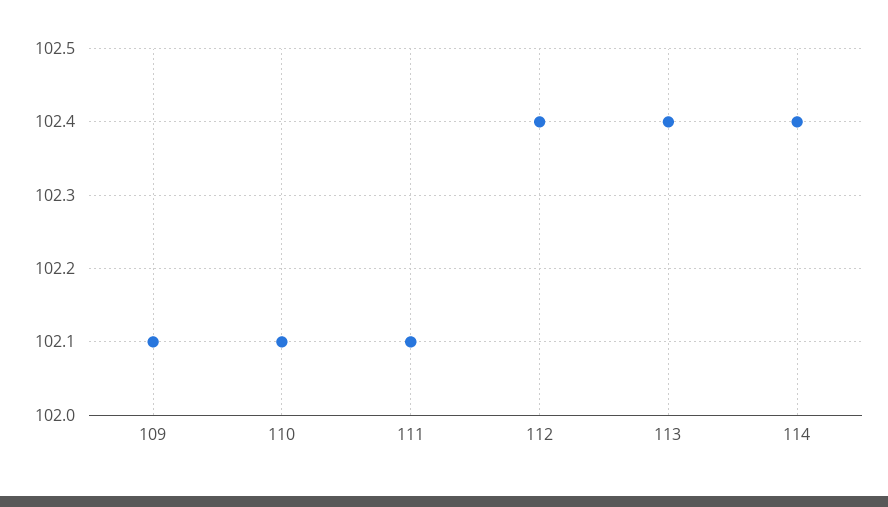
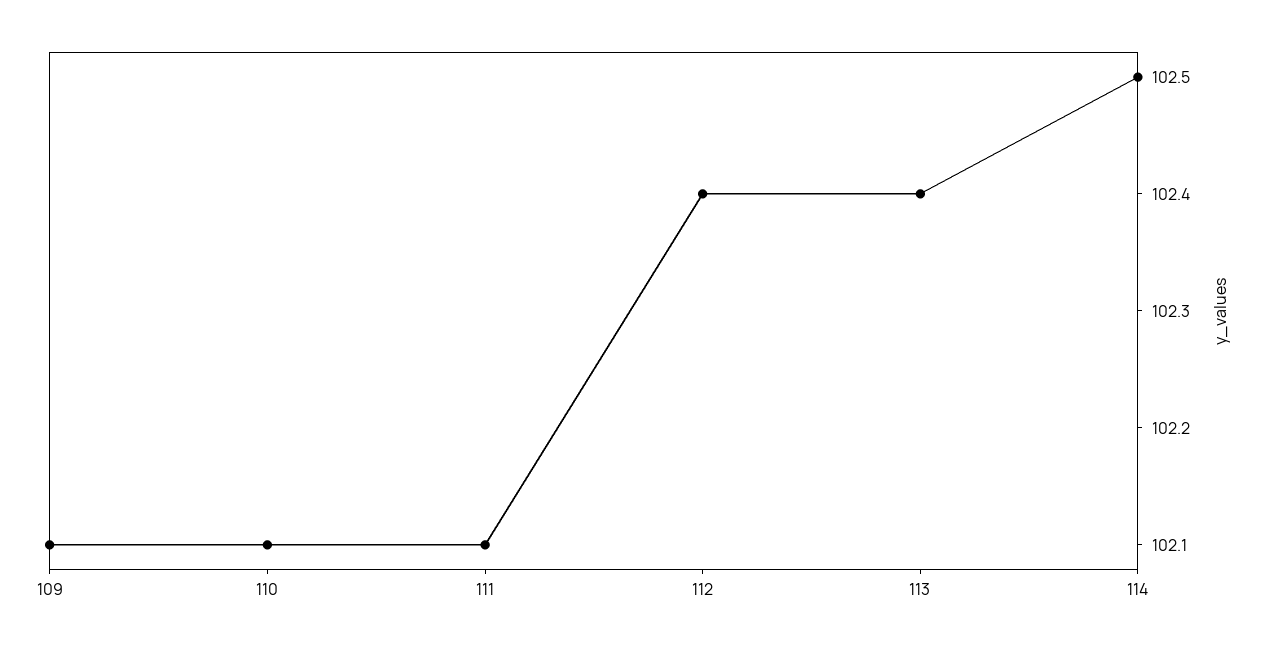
114: 102.4 -> 102.5

